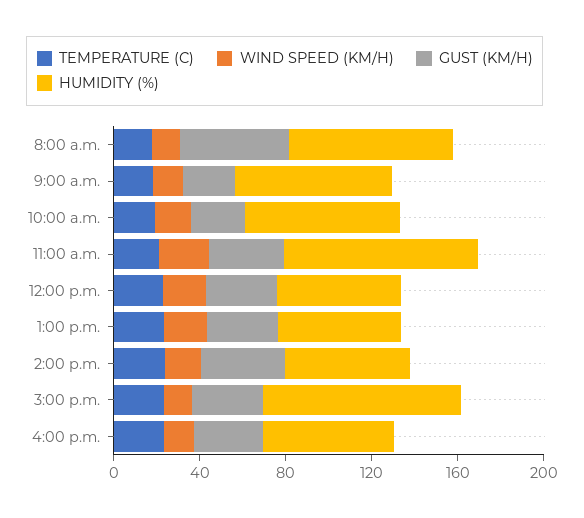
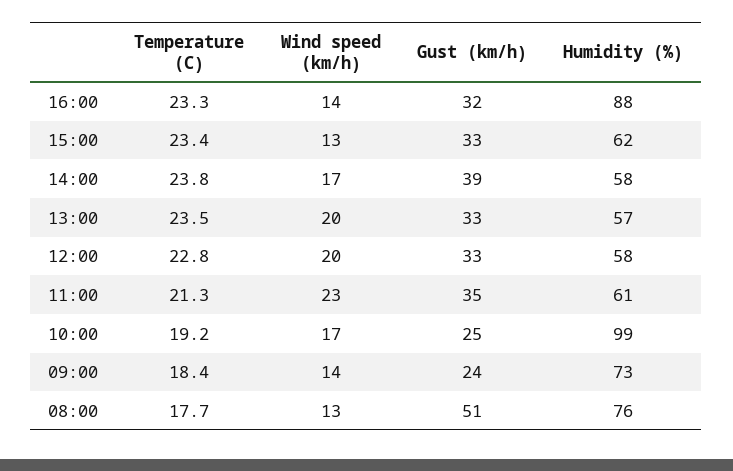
HUMIDITY (%), 10:00 a.m.: 70 -> 99
HUMIDITY (%), 11:00 a.m.: 90 -> 61
HUMIDITY (%), 3:00 p.m.: 90 -> 62
HUMIDITY (%), 4:00 p.m.: 60 -> 88

